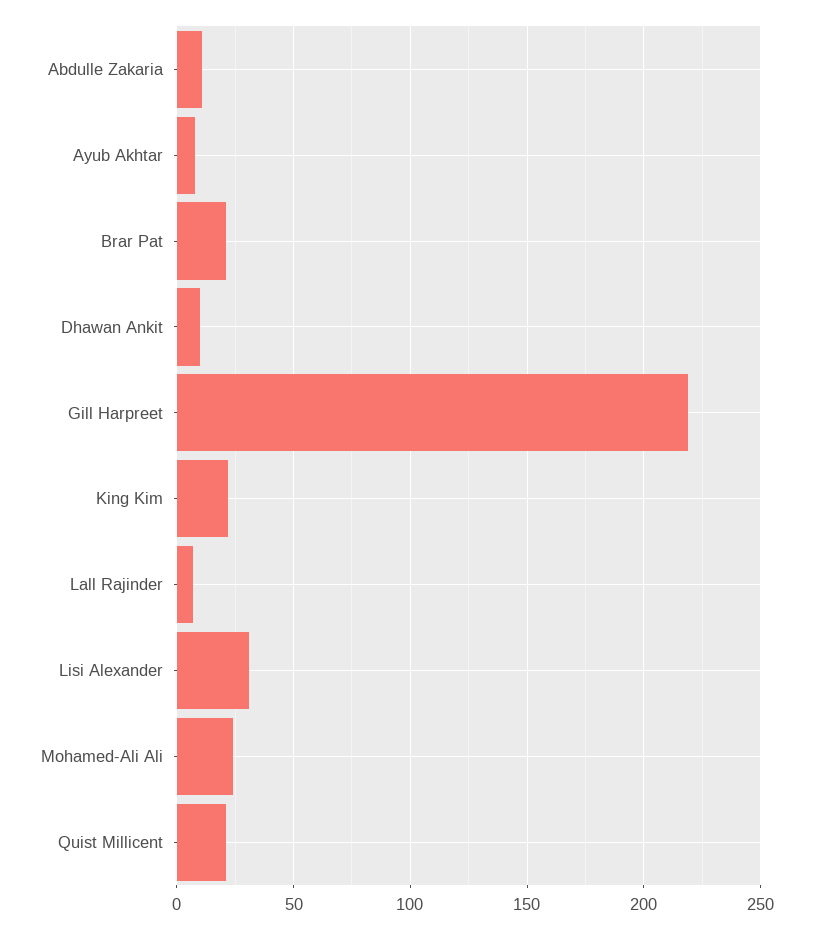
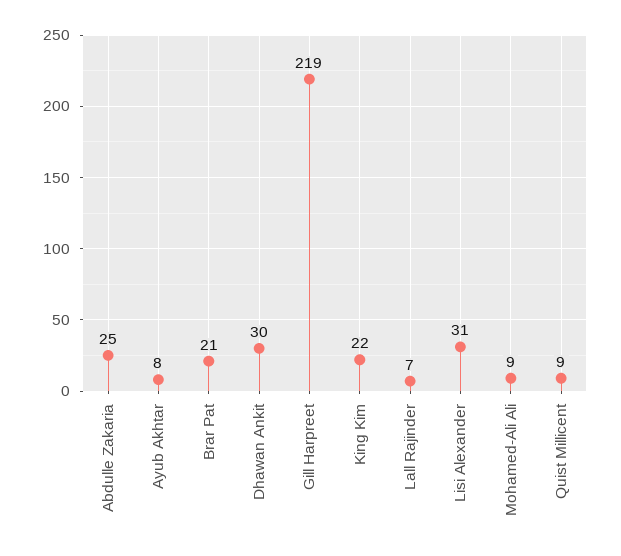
Abdulle Zakaria: 10 -> 25
Dhawan Ankit: 10 -> 30
Mohamed-Ali Ali: 25 -> 9
Quist Millicent: 20 -> 9

